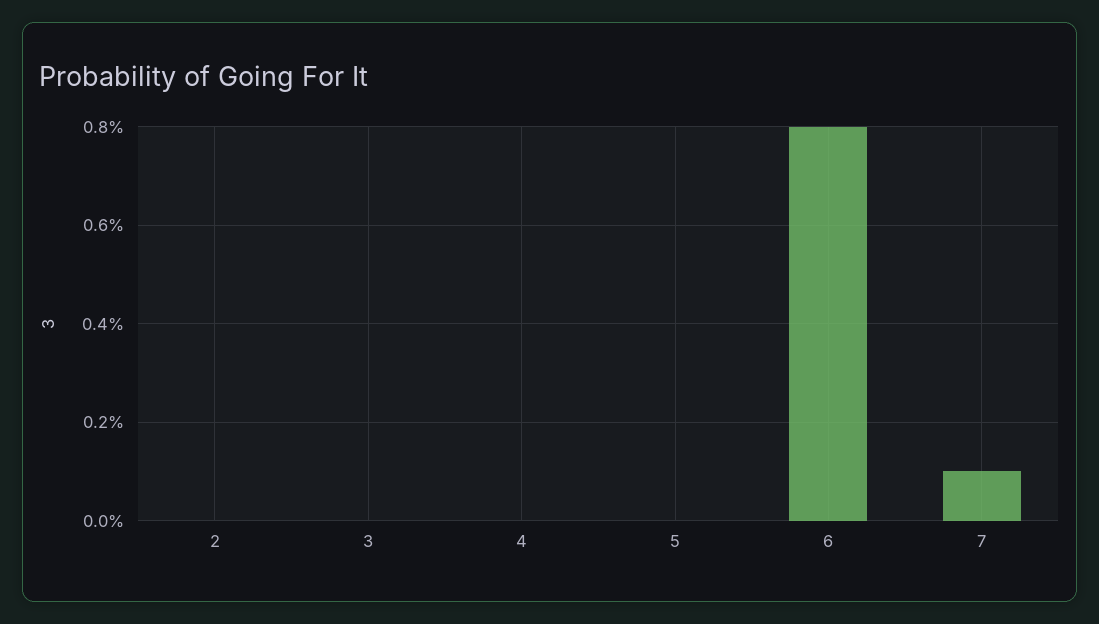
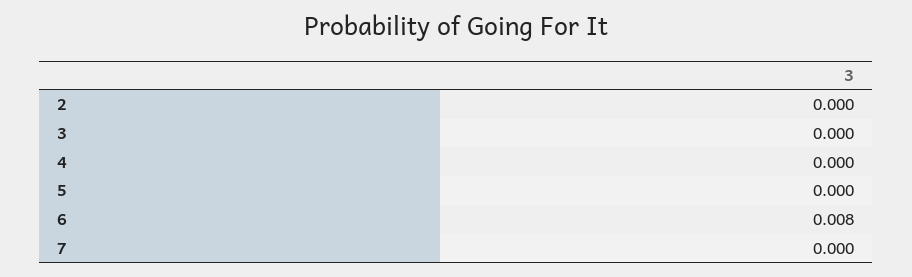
7: 0.001 -> 0

